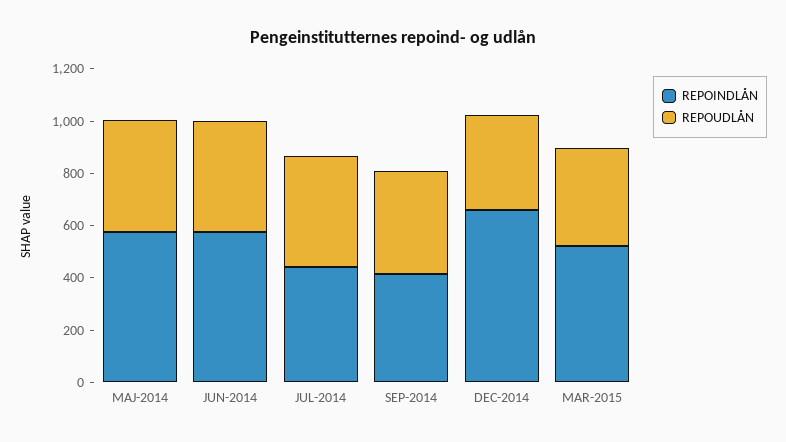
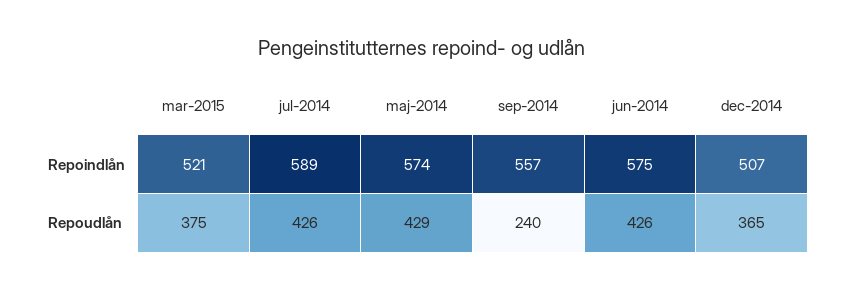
REPOINDLÅN, JUL-2014: 450 -> 589
REPOINDLÅN, SEP-2014: 400 -> 557
REPOUDLÅN, SEP-2014: 400 -> 240
REPOINDLÅN, DEC-2014: 650 -> 507

